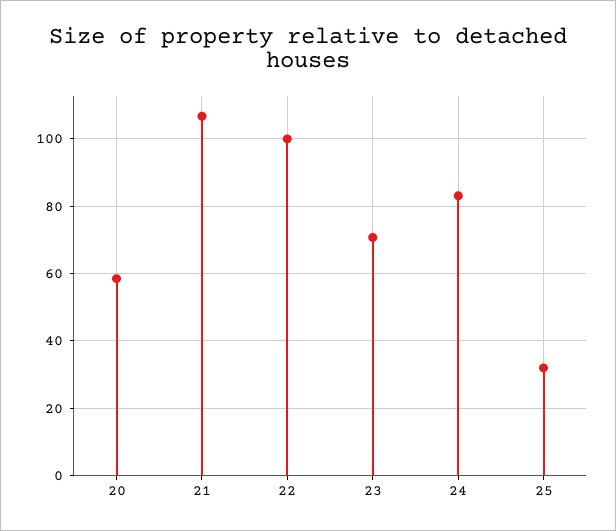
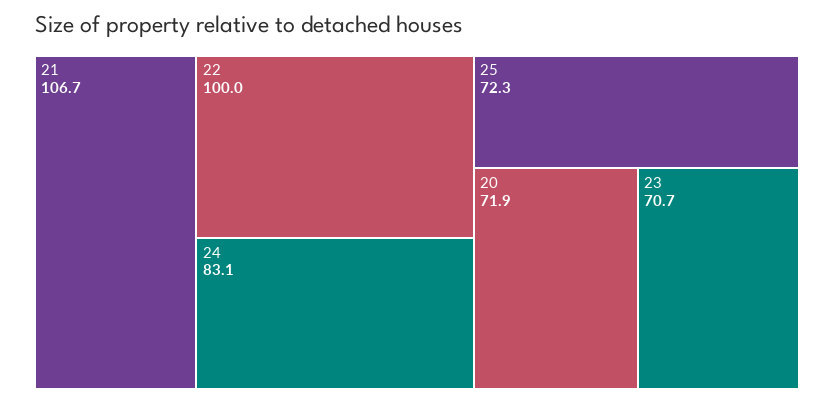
20: 58 -> 71.9
25: 32 -> 72.3

